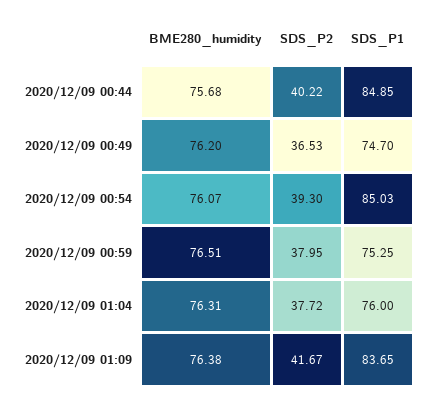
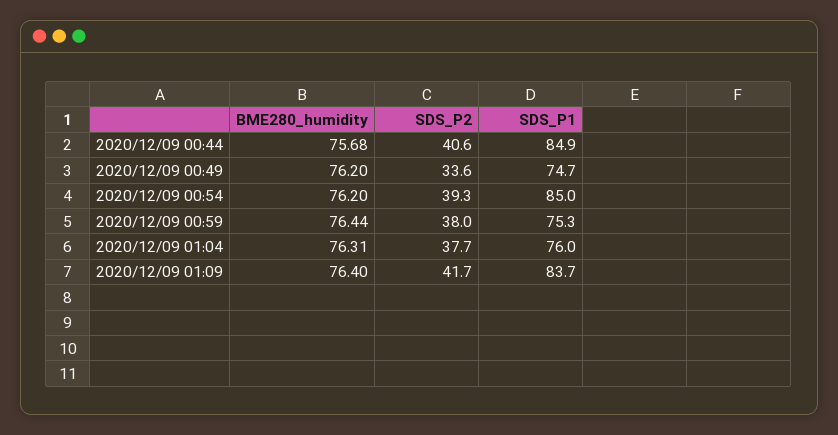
SDS_P2, 2020/12/09 00:44: 40.22 -> 40.6
SDS_P2, 2020/12/09 00:49: 36.53 -> 33.6
BME280_humidity, 2020/12/09 00:54: 76.07 -> 76.2
BME280_humidity, 2020/12/09 00:59: 76.51 -> 76.44
BME280_humidity, 2020/12/09 01:09: 76.38 -> 76.4

